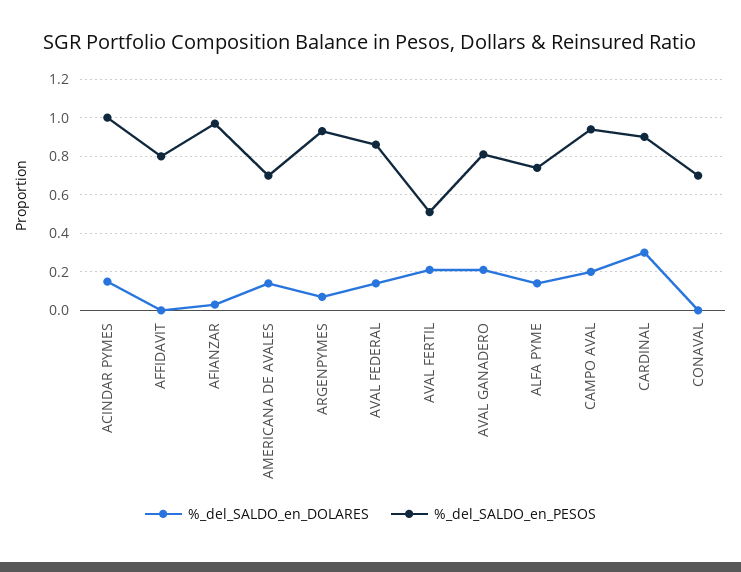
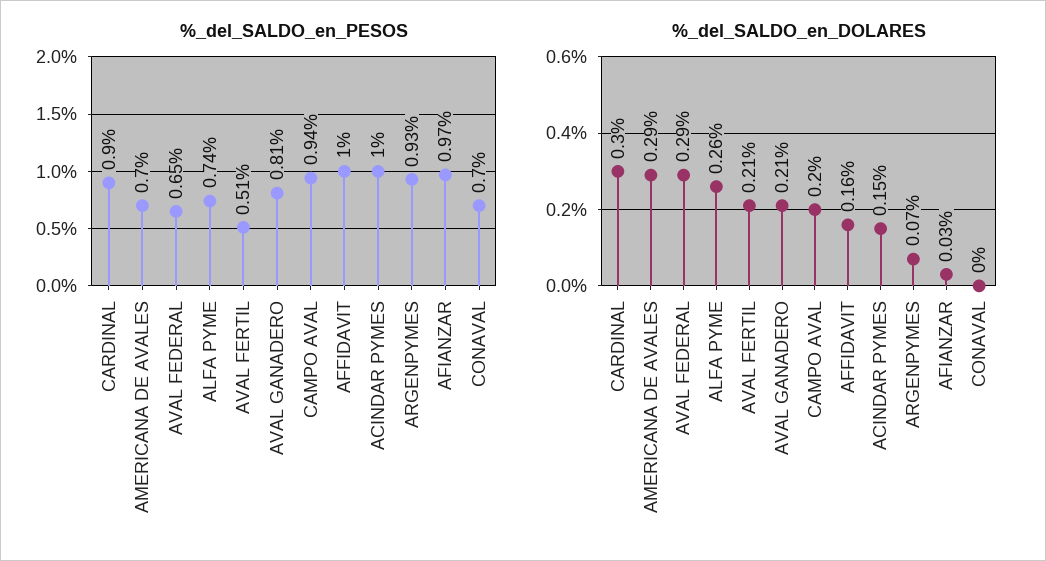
%_del_SALDO_en_DOLARES, AFFIDAVIT: 0 -> 0.16
%_del_SALDO_en_PESOS, AFFIDAVIT: 0.8 -> 1
%_del_SALDO_en_DOLARES, AMERICANA DE AVALES: 0.15 -> 0.29
%_del_SALDO_en_DOLARES, AVAL FEDERAL: 0.15 -> 0.29
%_del_SALDO_en_PESOS, AVAL FEDERAL: 0.85 -> 0.65
%_del_SALDO_en_DOLARES, ALFA PYME: 0.15 -> 0.26

